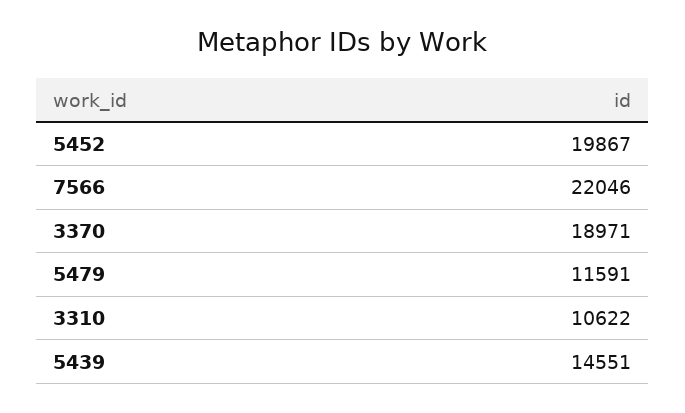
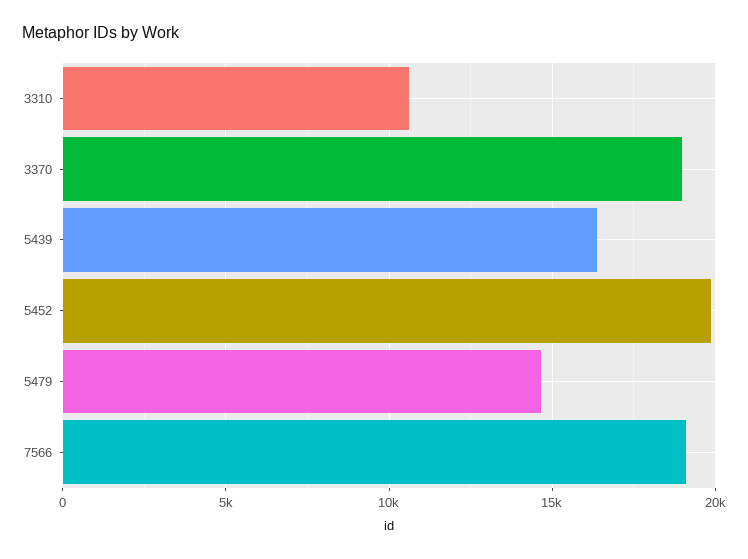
7566: 22046 -> 19000
5479: 11591 -> 14500
5439: 14551 -> 16500

